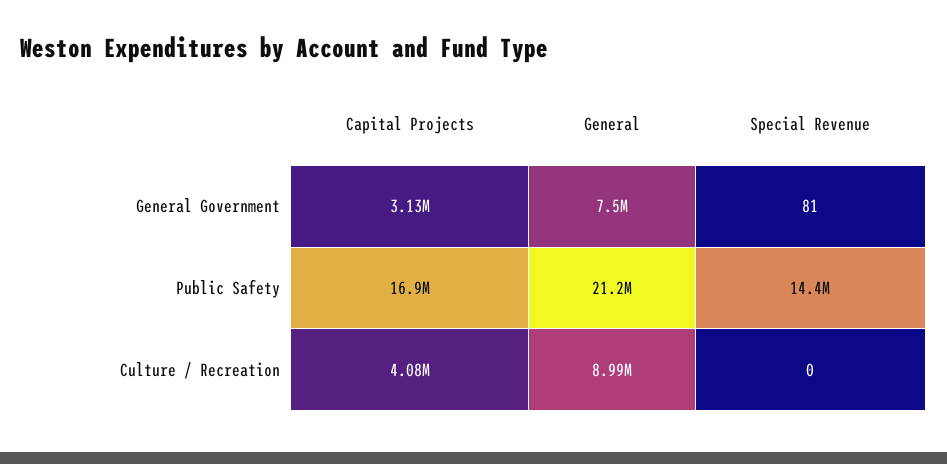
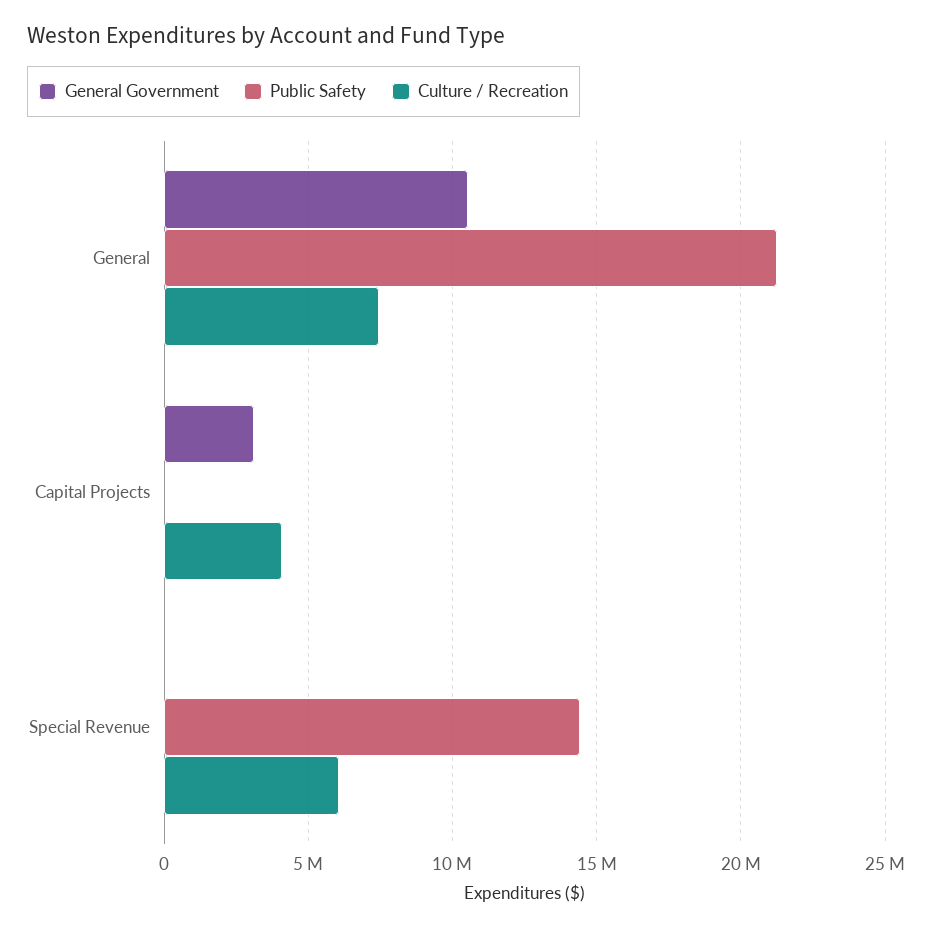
General Government, General: 7500000 -> 10500000
Public Safety, Capital Projects: 16900000 -> 0
Culture / Recreation, General: 8990000 -> 7500000
Culture / Recreation, Special Revenue: 0 -> 6000000

